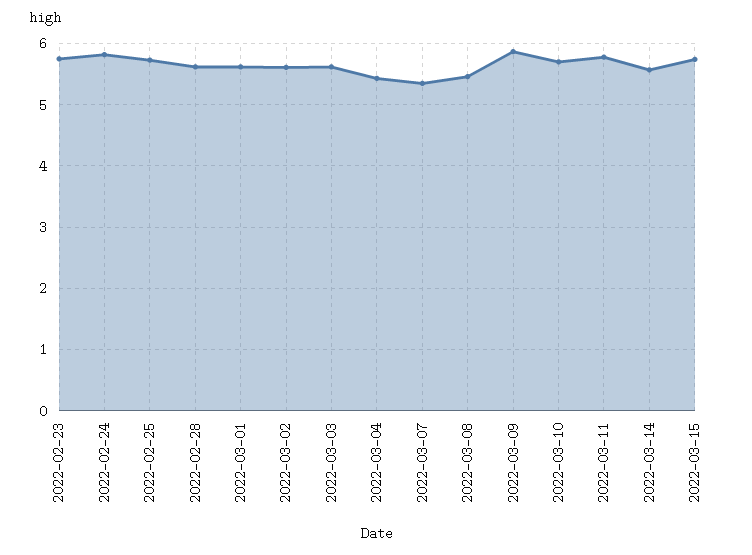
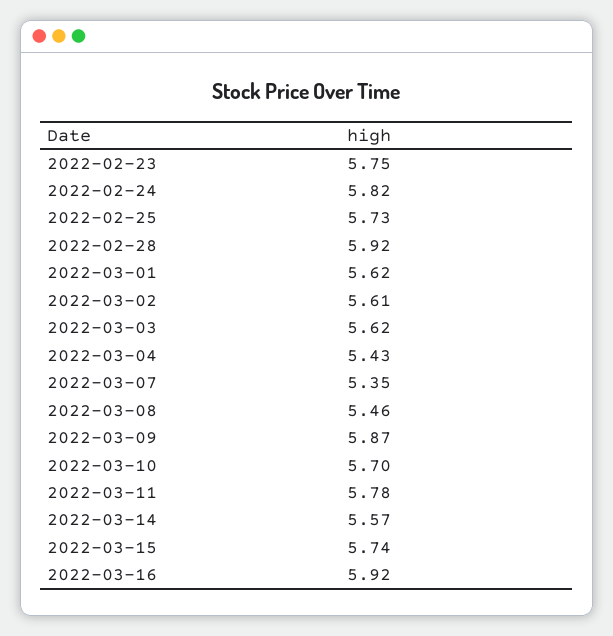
2022-02-28: 5.6 -> 5.92
2022-03-16: none -> 5.92

